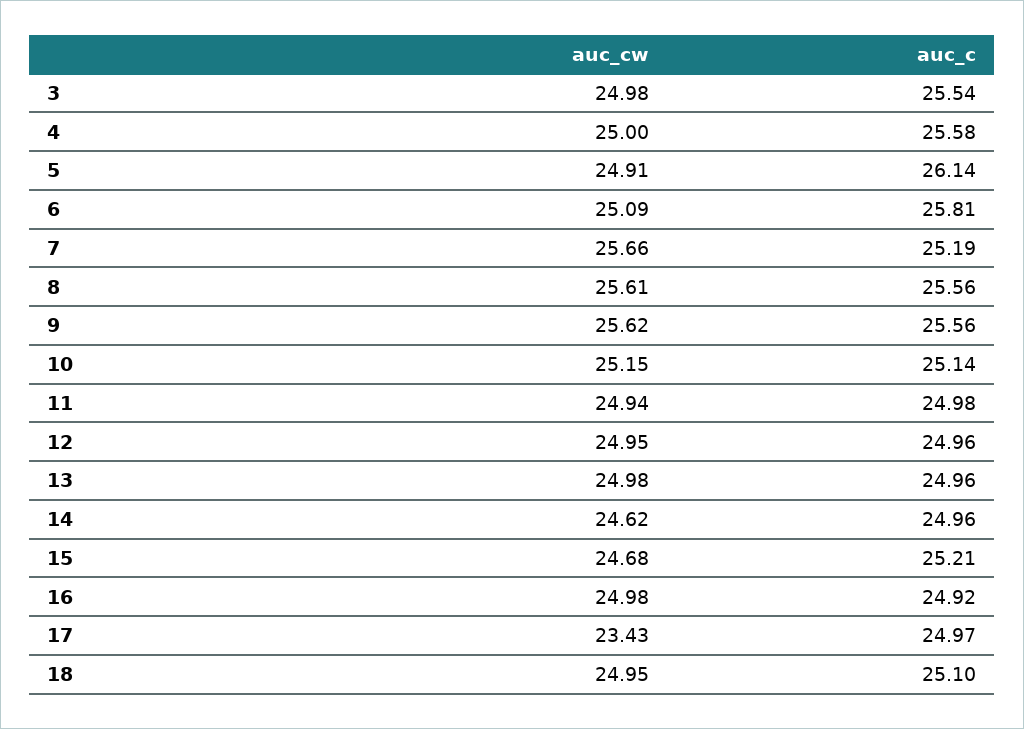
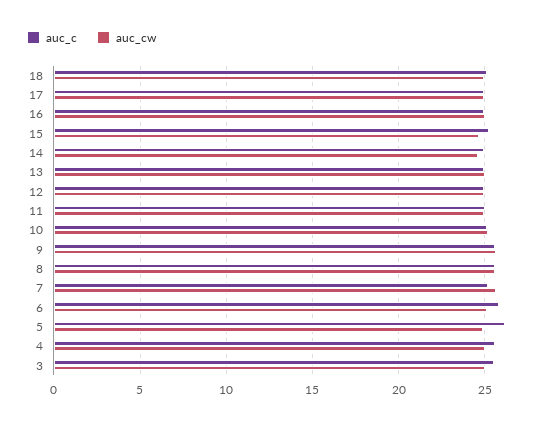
auc_cw, 17: 23.43 -> 25

